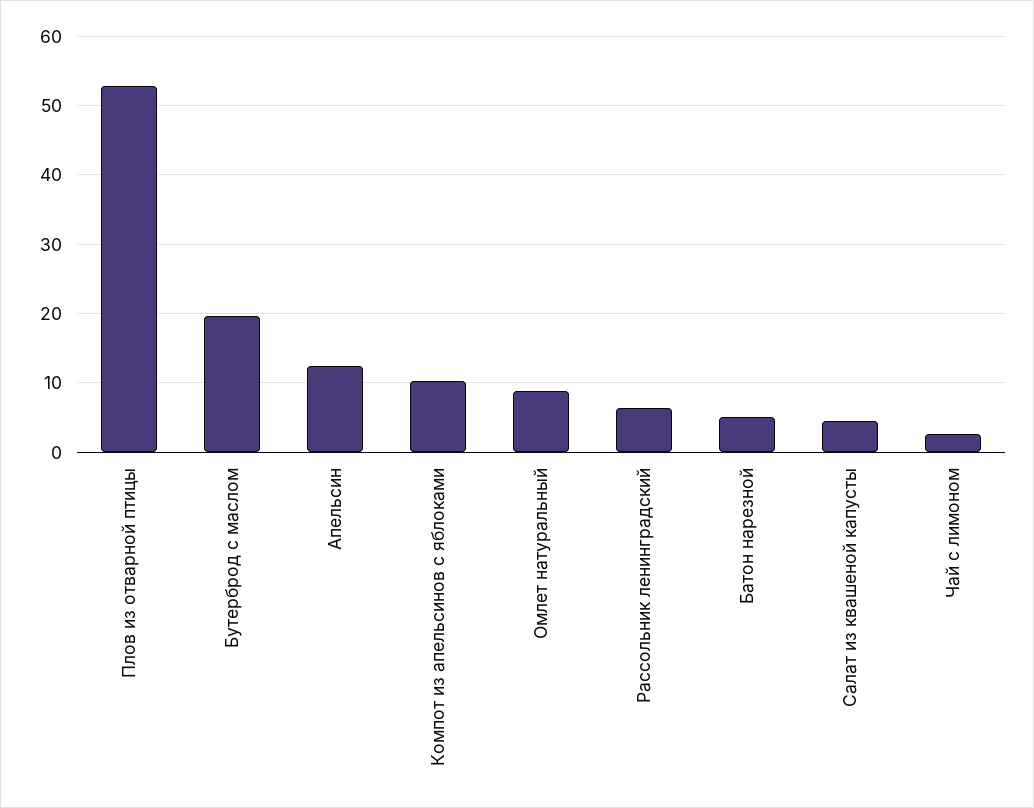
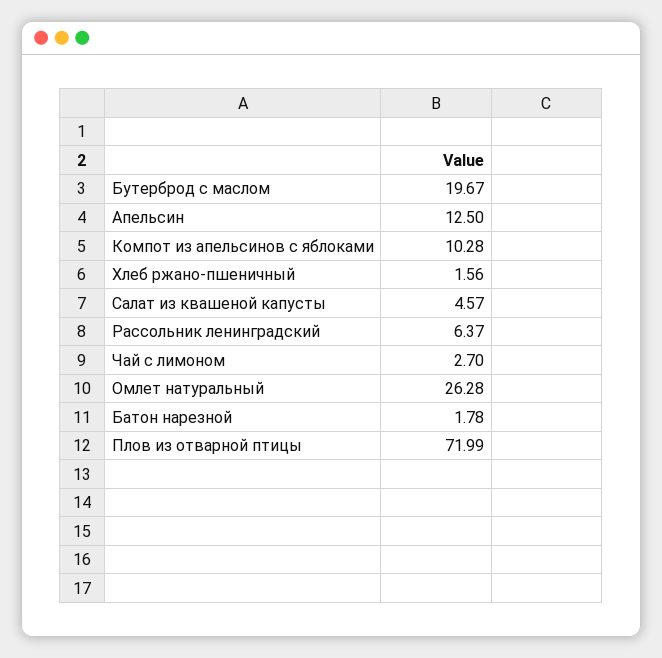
Плов из отварной птицы: 53 -> 71.99
Омлет натуральный: 9 -> 26.28
Батон нарезной: 5 -> 1.78
Хлеб ржано-пшеничный: none -> 1.56

